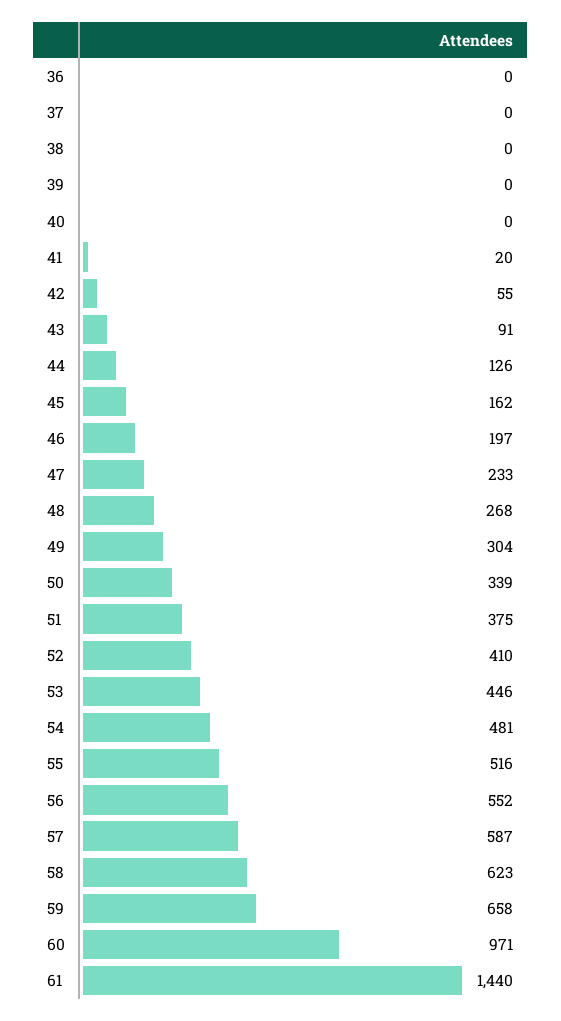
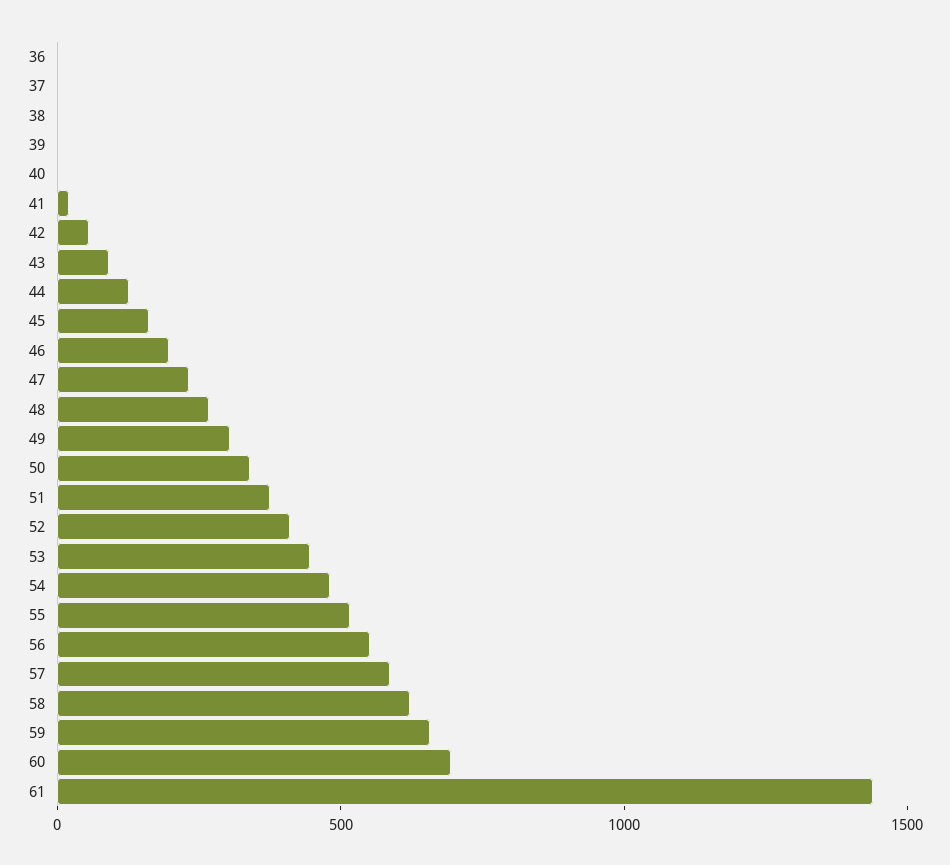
60: 971 -> 700

